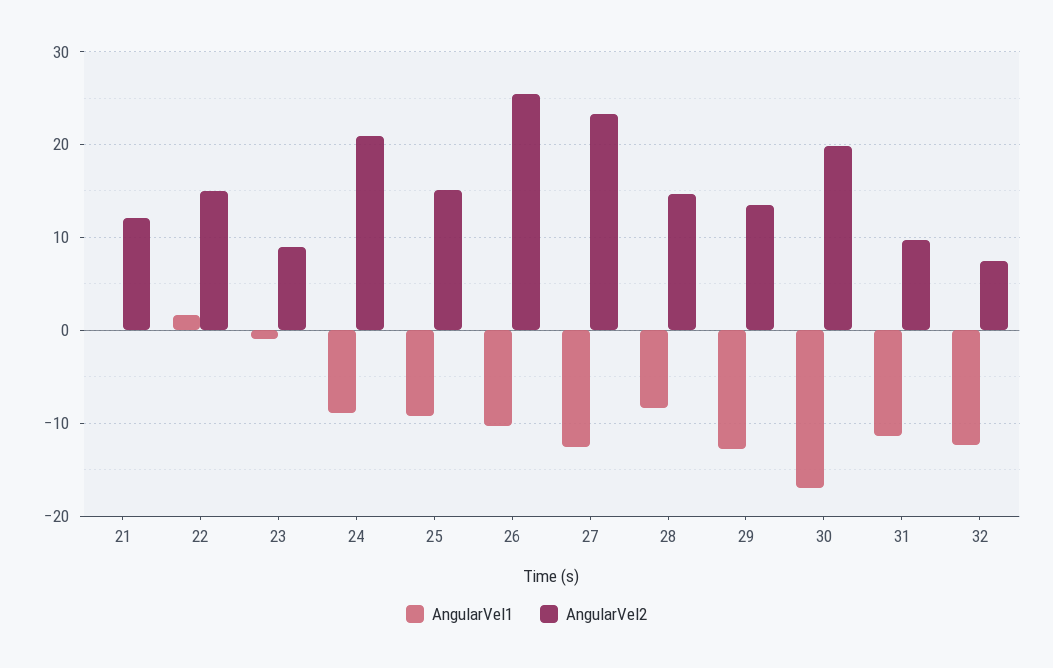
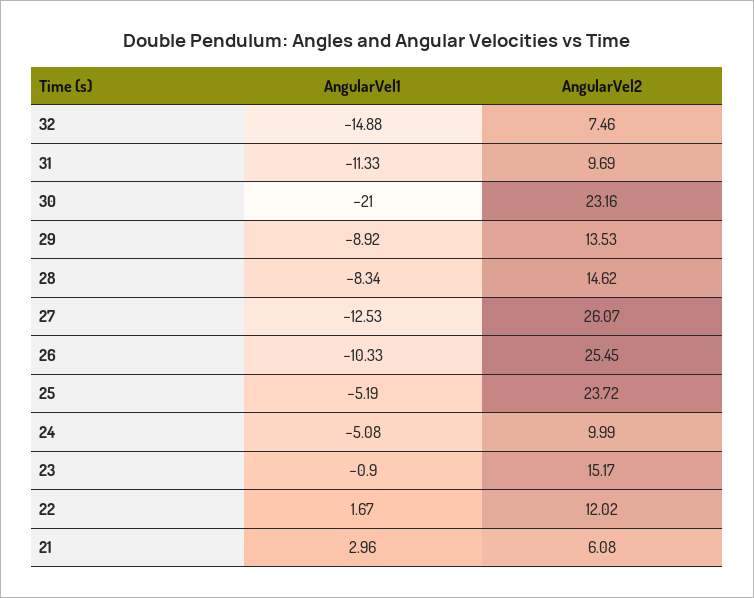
AngularVel1, 21: 0 -> 2.96
AngularVel2, 21: 12 -> 6.08
AngularVel2, 22: 15 -> 12.02
AngularVel2, 23: 9 -> 15.17
AngularVel1, 24: -9 -> -5.08
AngularVel2, 24: 21 -> 9.99
AngularVel1, 25: -9 -> -5.19
AngularVel2, 25: 15 -> 23.72
AngularVel2, 27: 23 -> 26.07
AngularVel1, 29: -13 -> -8.92
AngularVel1, 30: -17 -> -21
AngularVel2, 30: 20 -> 23.16
AngularVel1, 32: -12 -> -14.88

